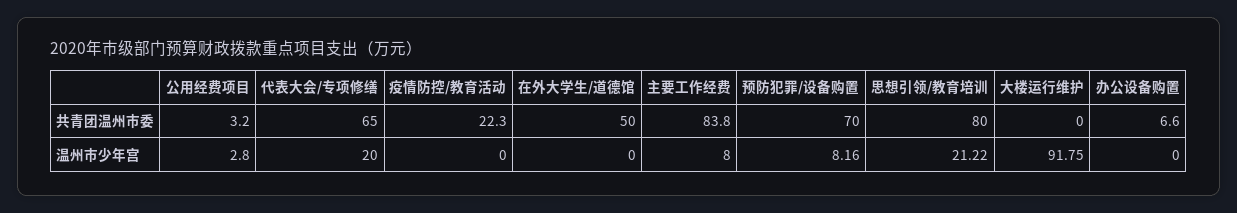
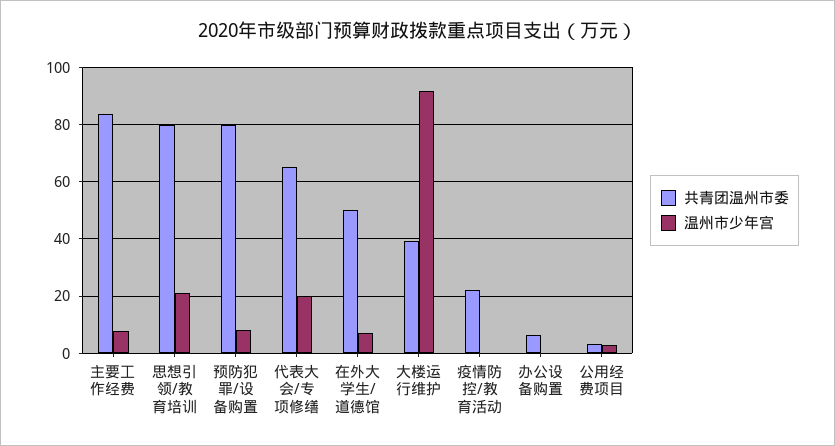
共青团温州市委, 预防犯罪/设备购置: 70 -> 80
共青团温州市委, 大楼运行维护: 0 -> 40
温州市少年宫, 在外大学生/道德馆: 0 -> 7.5

